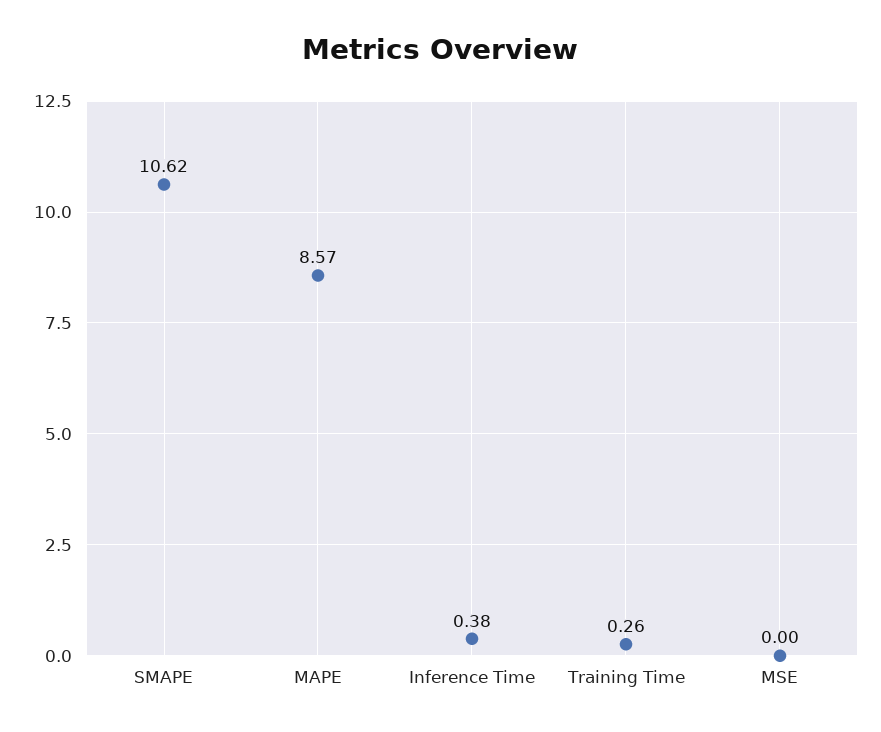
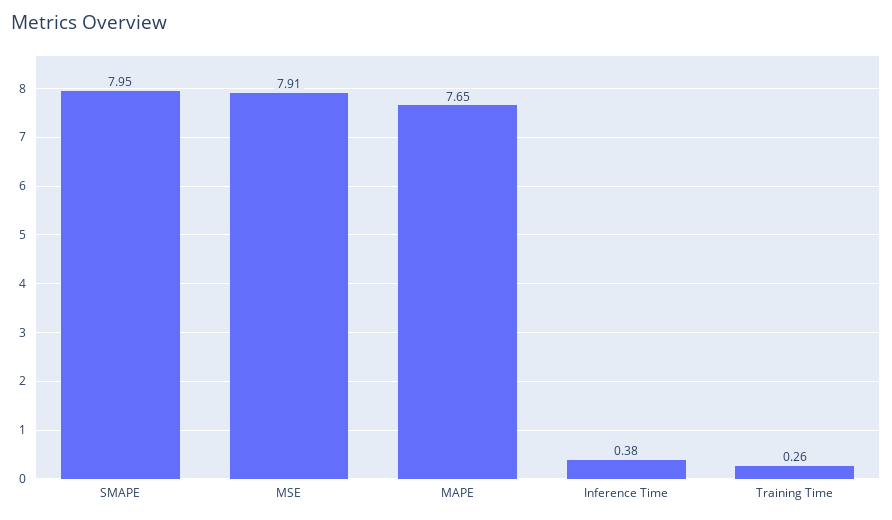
SMAPE: 10.62 -> 7.95
MAPE: 8.57 -> 7.65
MSE: 0 -> 7.91

